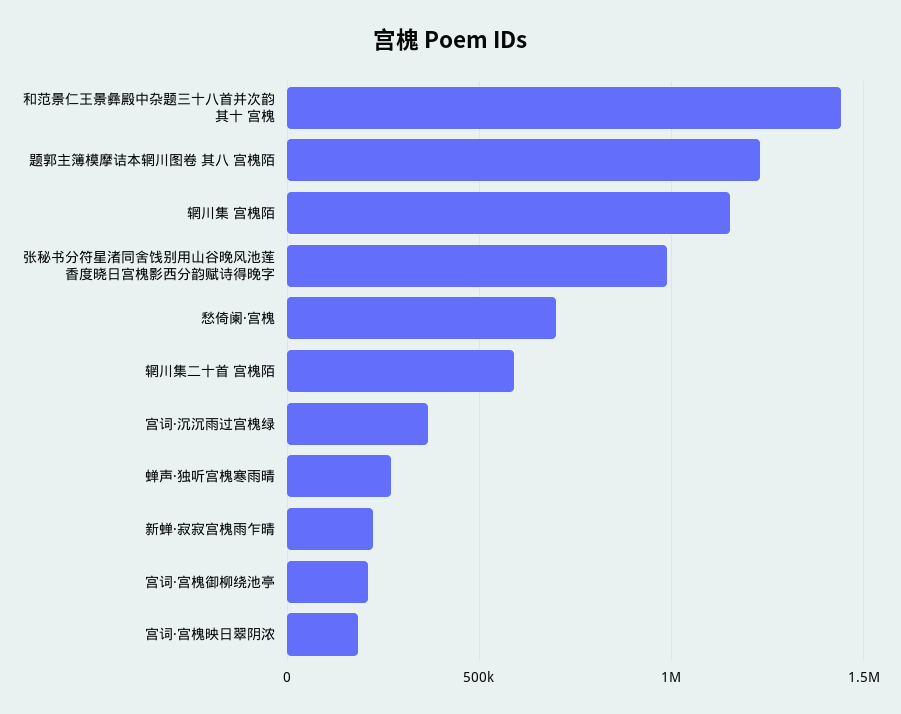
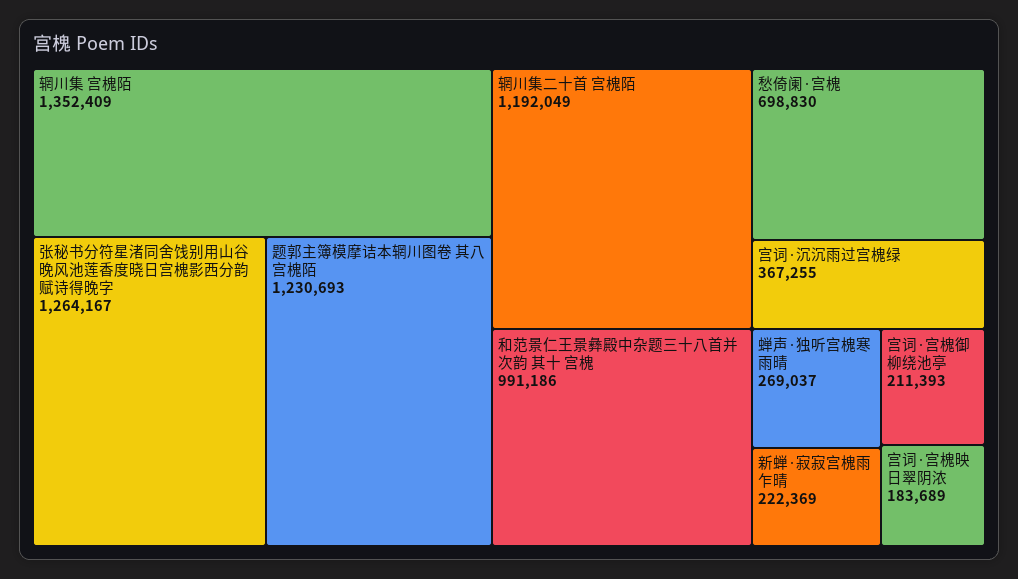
和范景仁王景彝殿中杂题三十八首并次韵 其十 宫槐: 1450000 -> 991186
辋川集 宫槐陌: 1150000 -> 1352409
张秘书分符星渚同舍饯别用山谷晚风池莲香度晓日宫槐影西分韵赋诗得晚字: 1000000 -> 1264167
辋川集二十首 宫槐陌: 600000 -> 1192049

